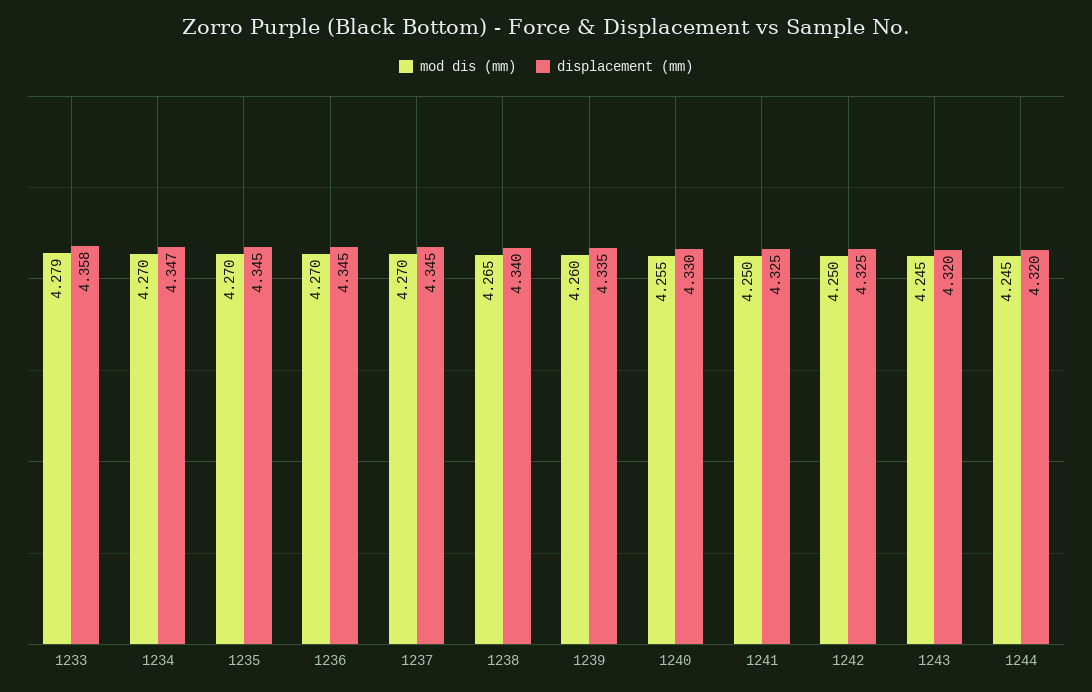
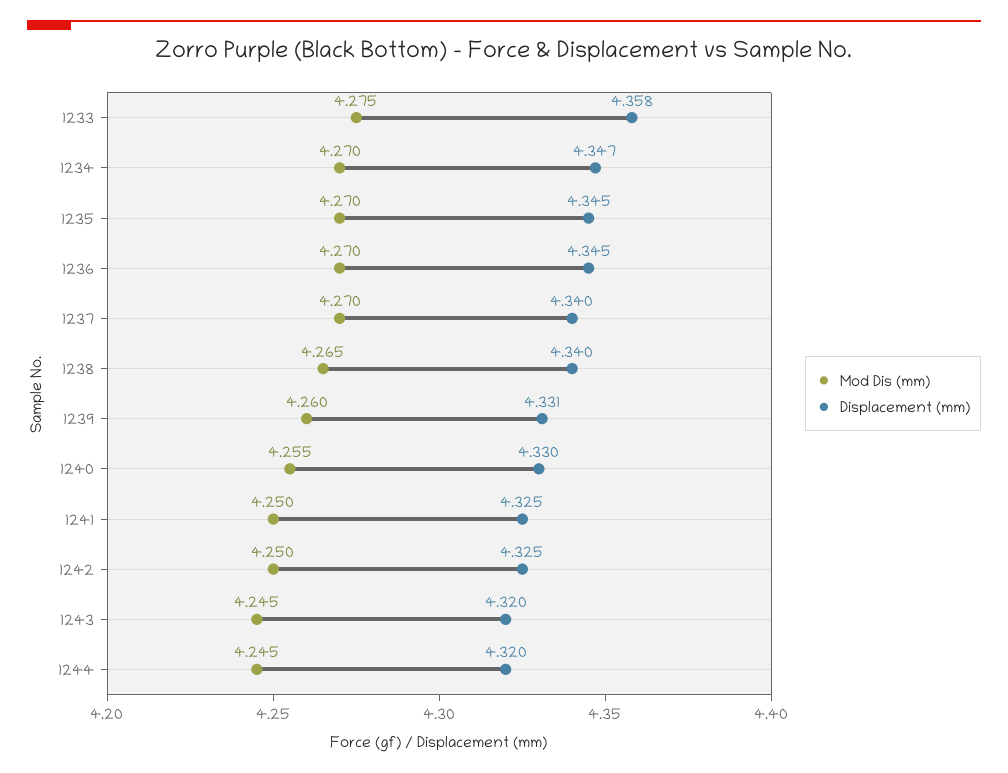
mod dis (mm), 1233: 4.279 -> 4.275
displacement (mm), 1237: 4.345 -> 4.34
displacement (mm), 1239: 4.335 -> 4.331

